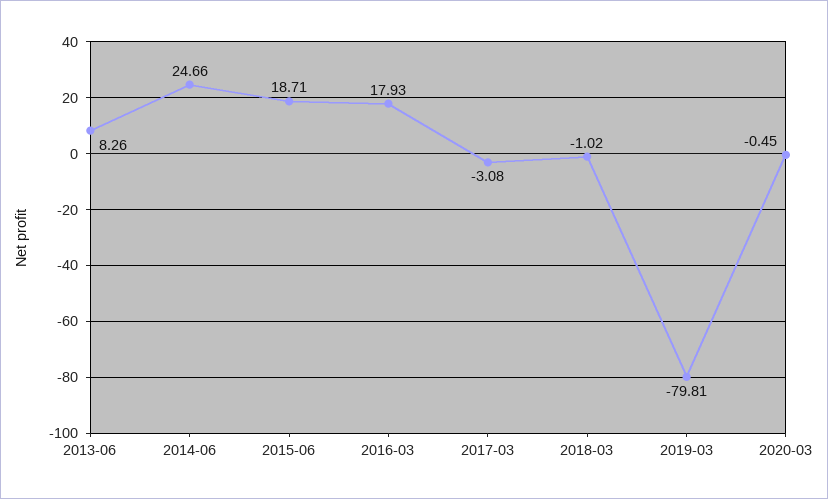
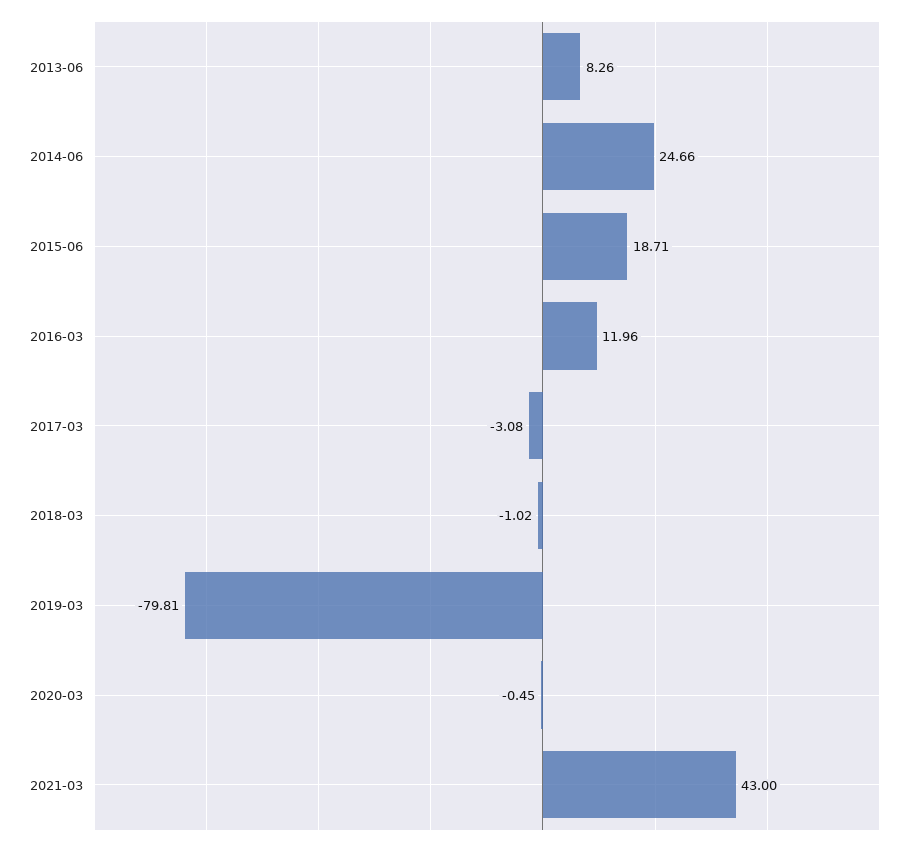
2016-03: 17.93 -> 11.96
2021-03: none -> 43

